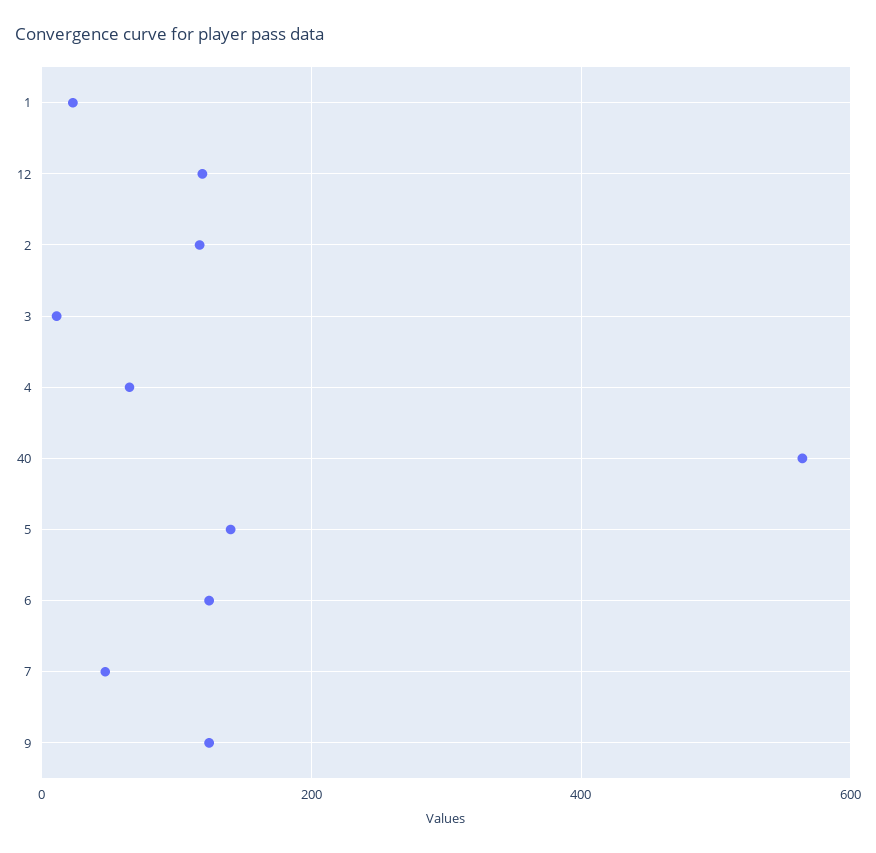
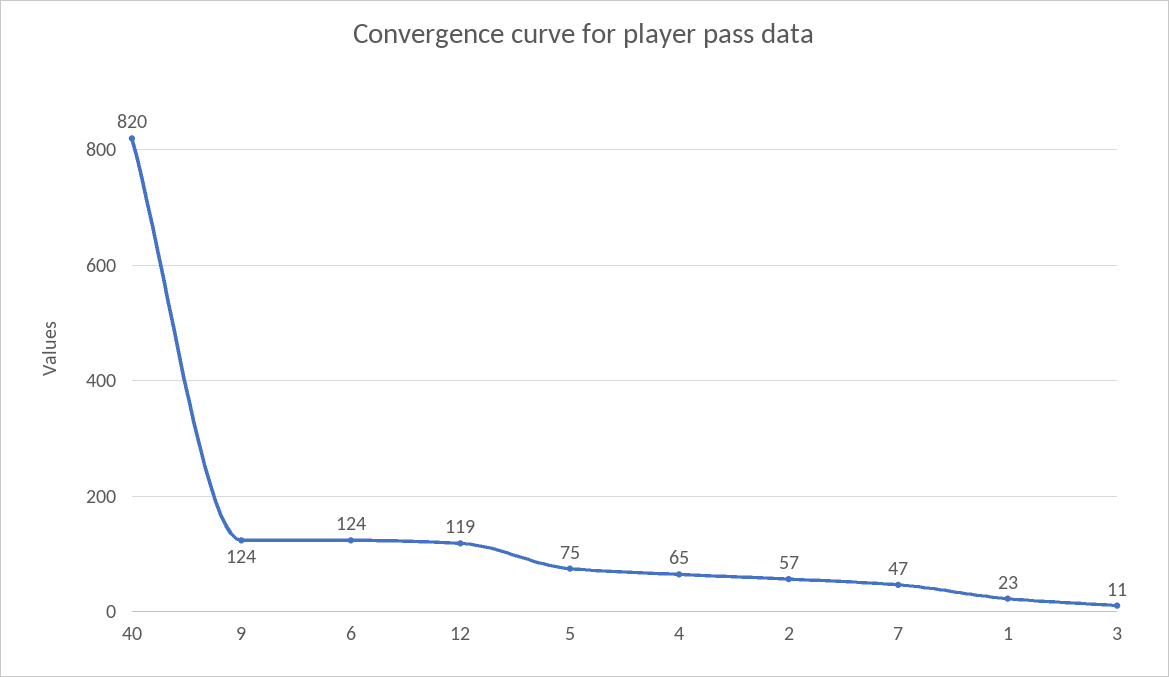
2: 120 -> 57
40: 560 -> 820
5: 140 -> 75

